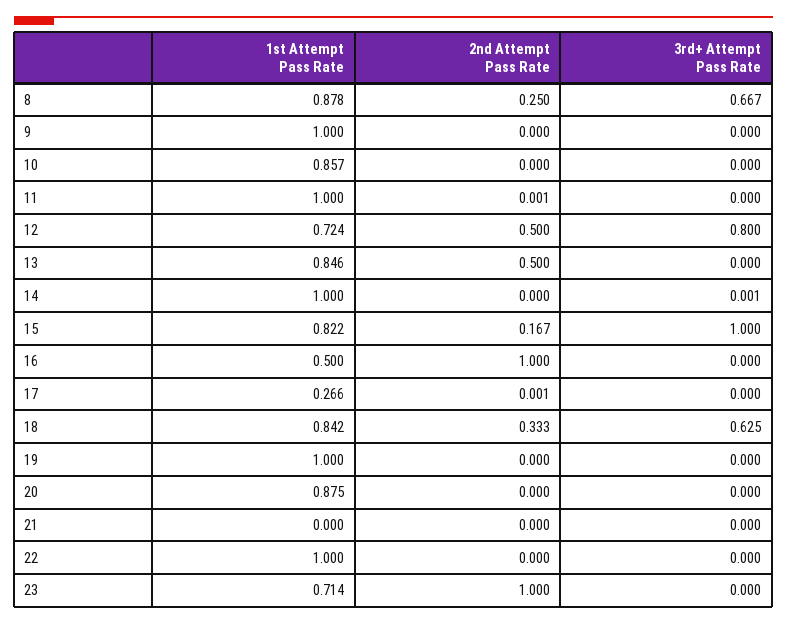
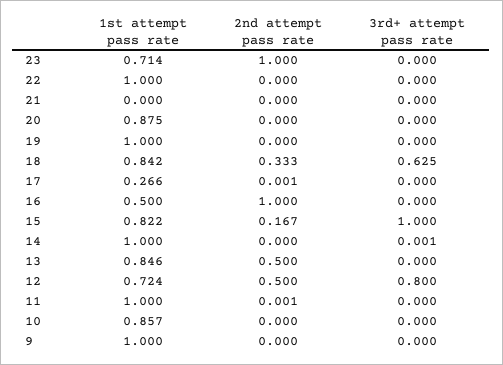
1st Attempt Pass Rate, 8: 0.878 -> none
2nd Attempt Pass Rate, 8: 0.25 -> none
3rd+ Attempt Pass Rate, 8: 0.667 -> none

